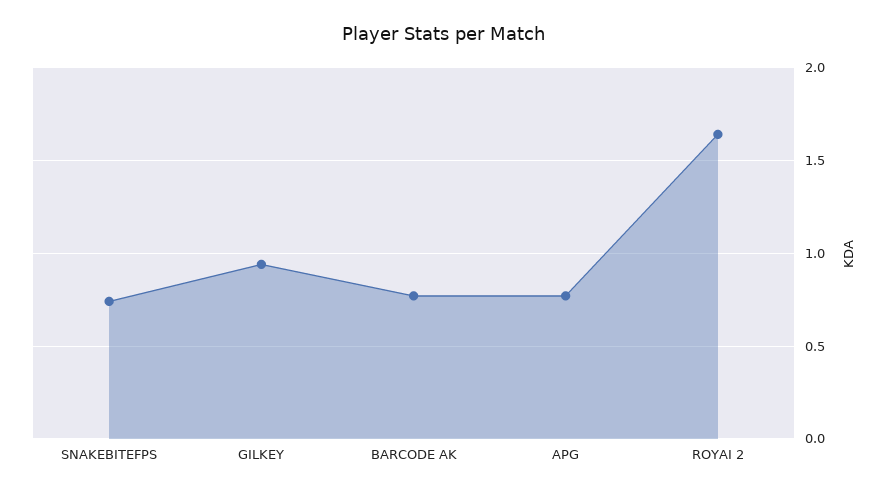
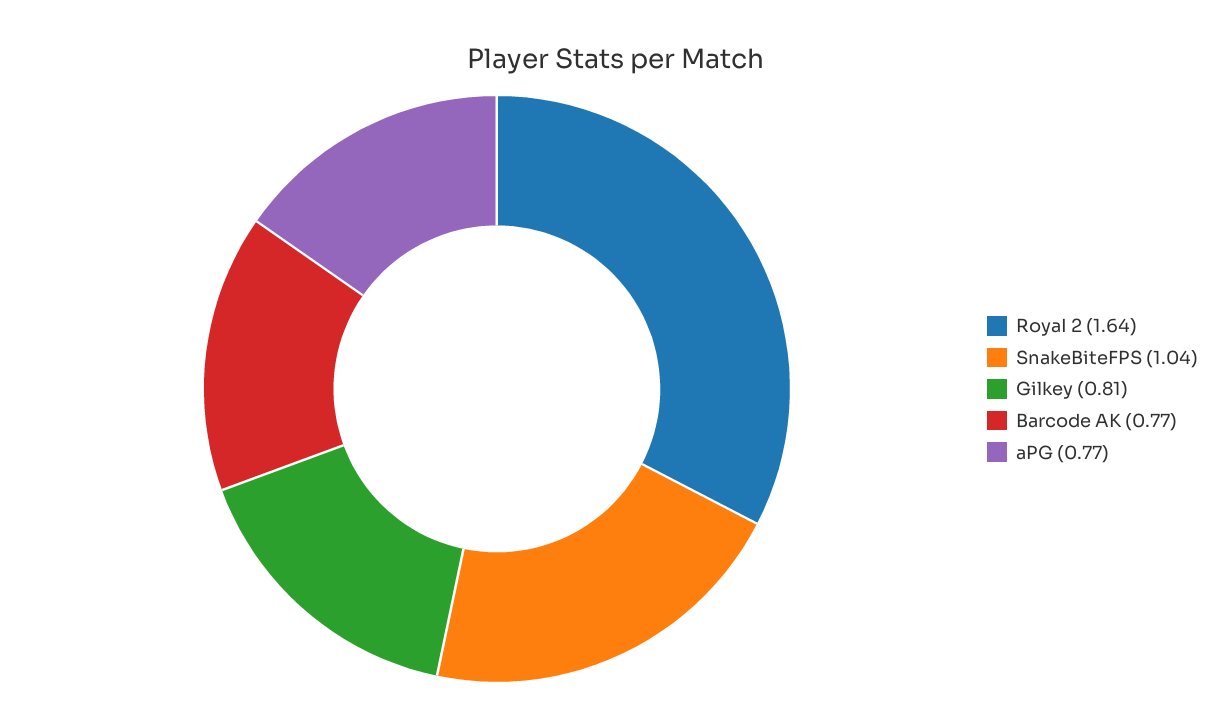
SNAKEBITEFPS: 0.75 -> 1.04
GILKEY: 0.95 -> 0.81

